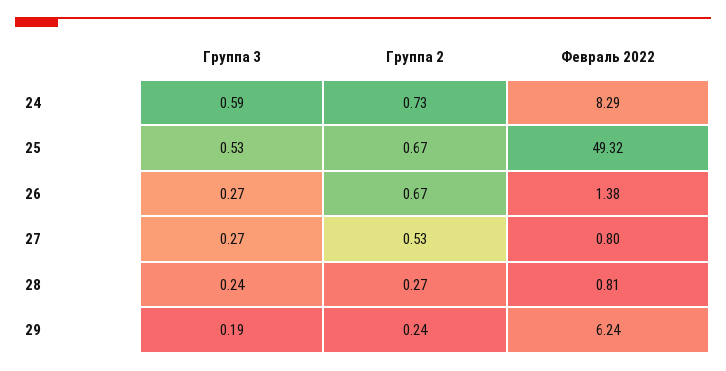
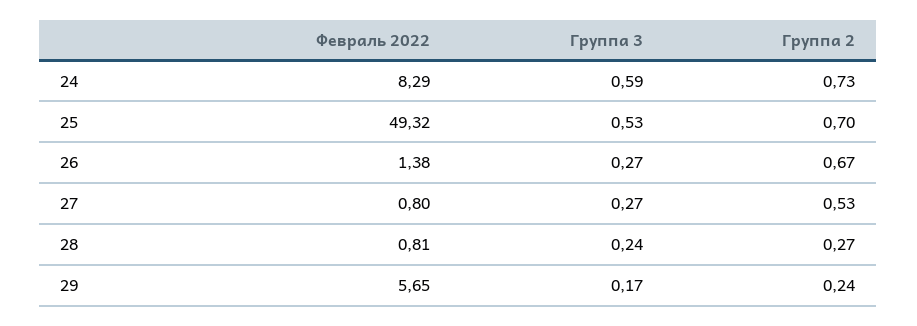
Группа 2, 25: 0.67 -> 0.7
Группа 3, 29: 0.19 -> 0.17
Февраль 2022, 29: 6.24 -> 5.65

